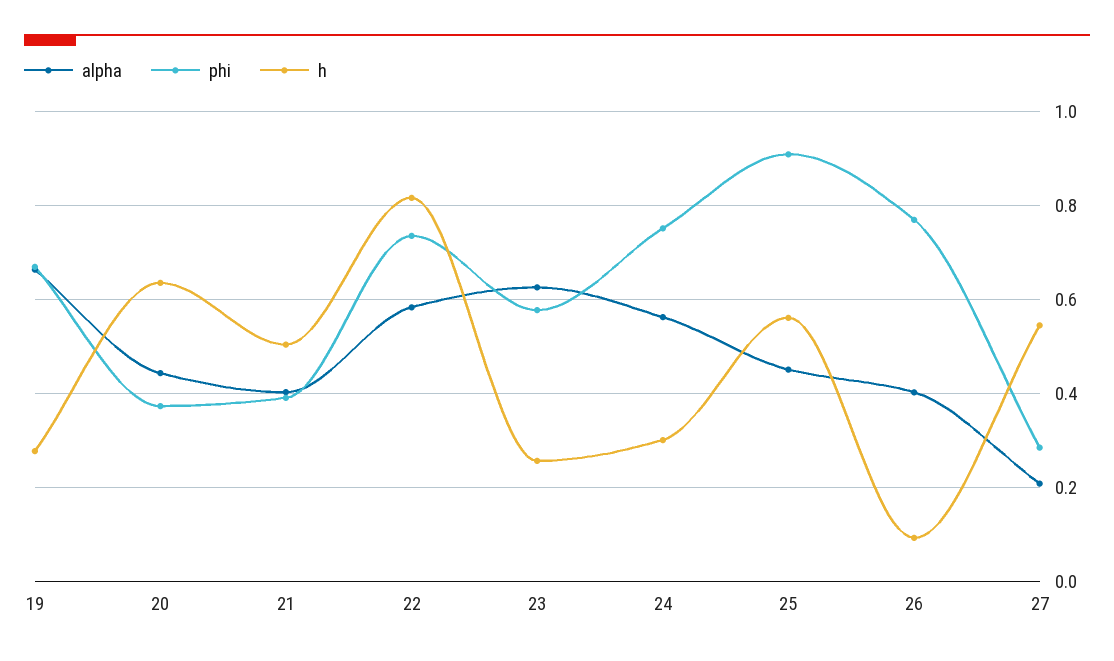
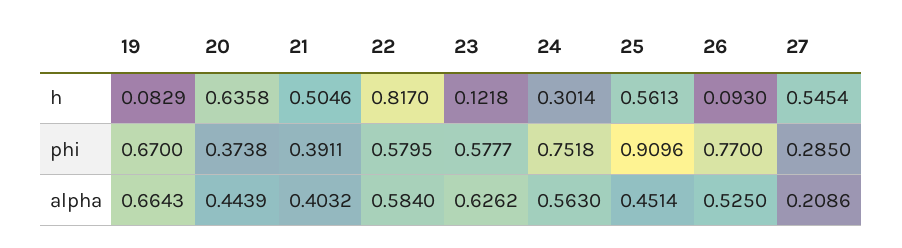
h, 19: 0.28 -> 0.0829
phi, 22: 0.74 -> 0.5795
h, 23: 0.26 -> 0.1218
alpha, 26: 0.4 -> 0.525

